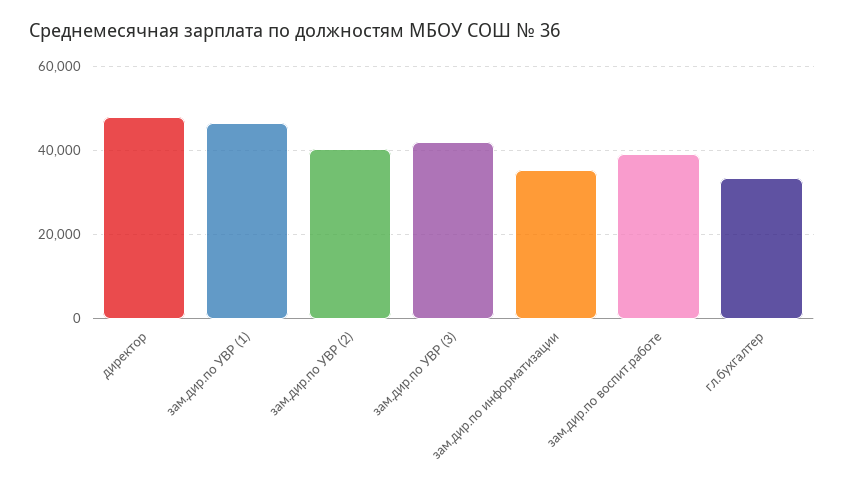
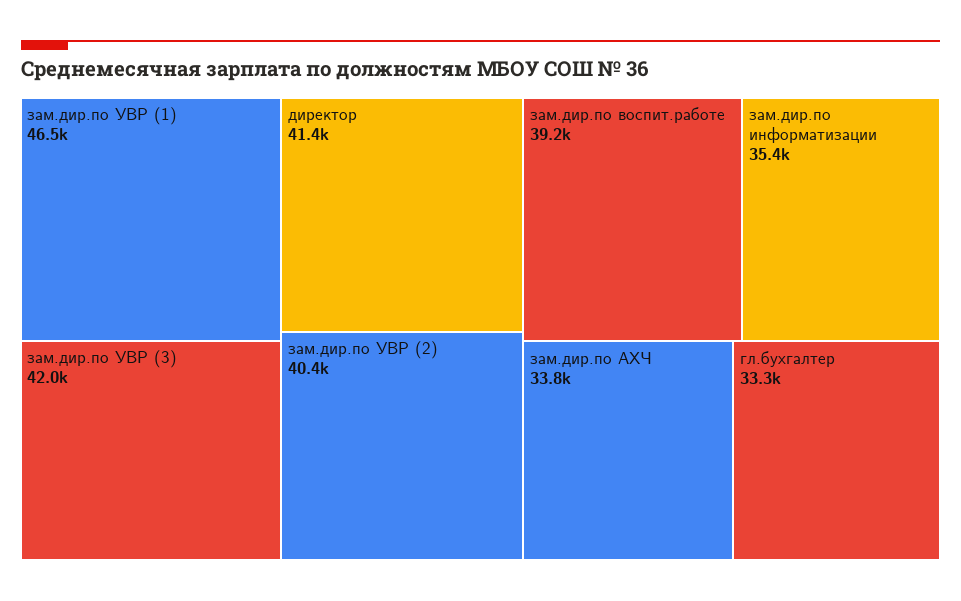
директор: 48000 -> 41400
зам.дир.по АХЧ: none -> 33800

